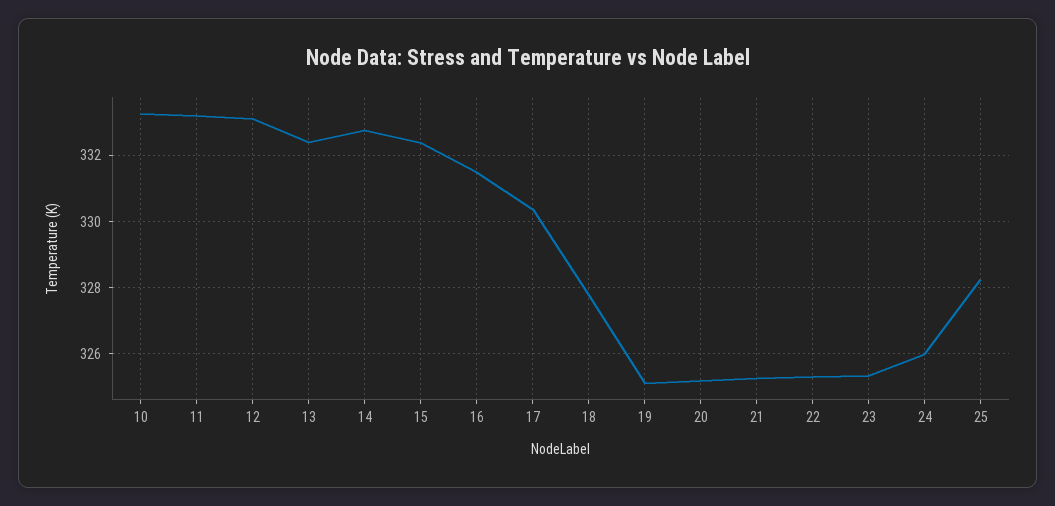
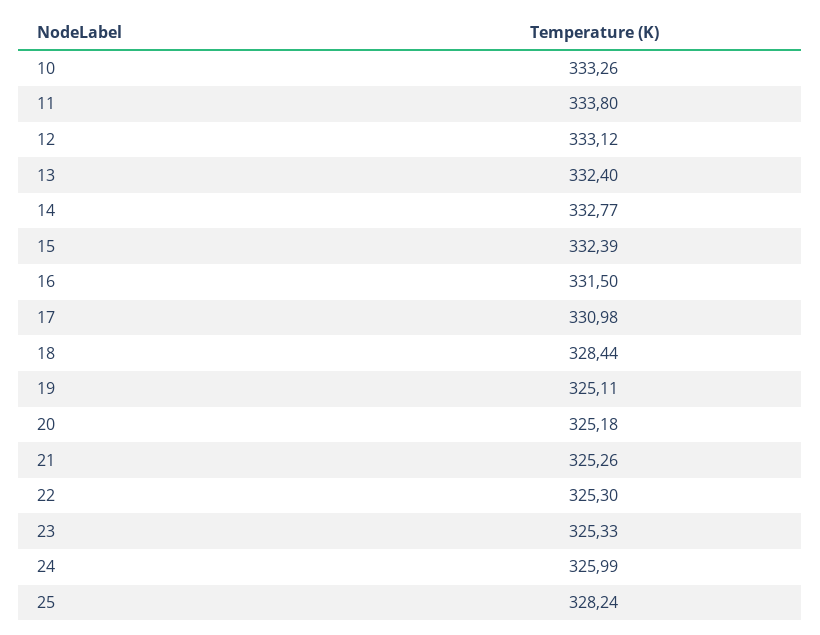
11: 333.2 -> 333.8
17: 330.4 -> 330.98
18: 327.8 -> 328.44

